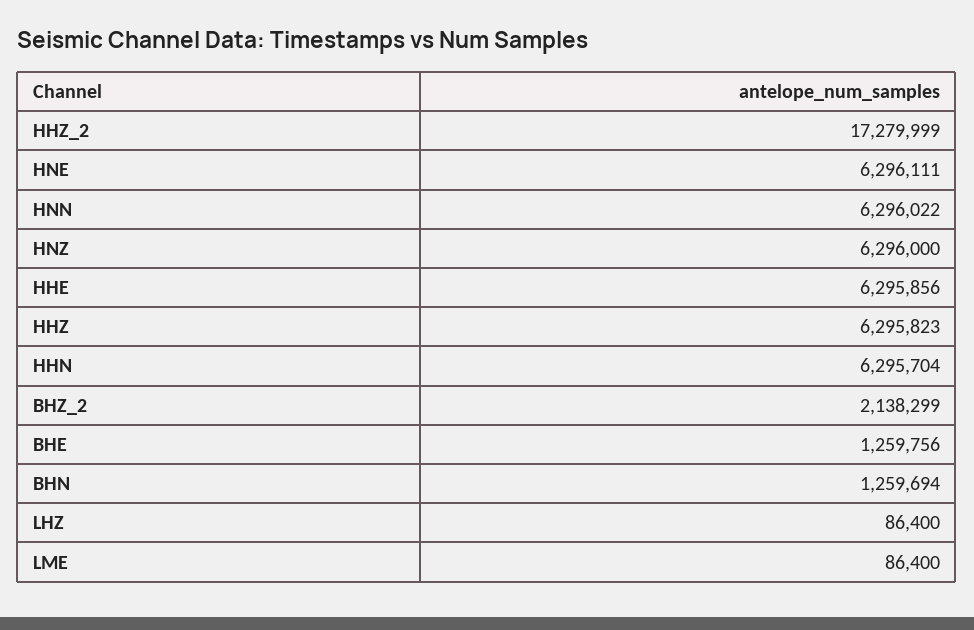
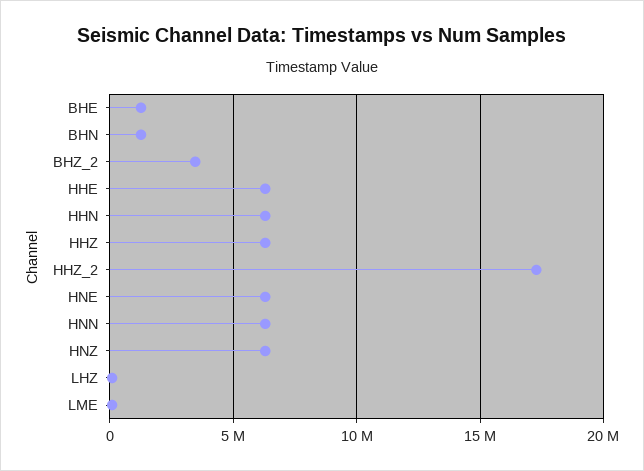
BHZ_2: 2138299 -> 3500000

